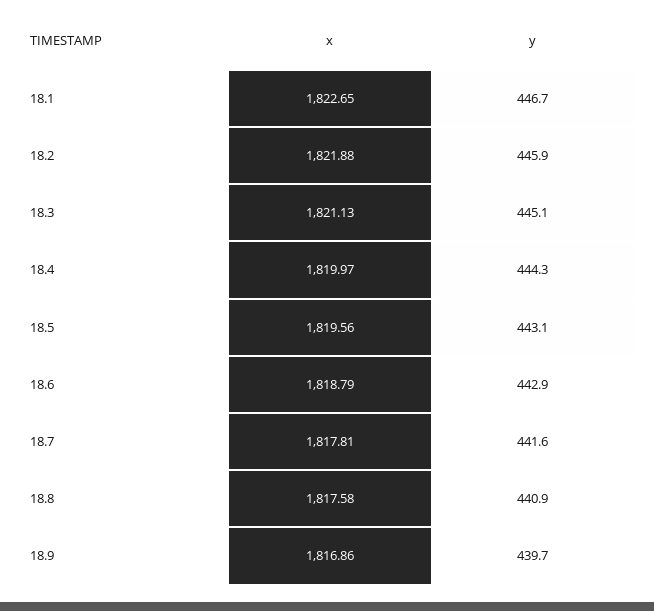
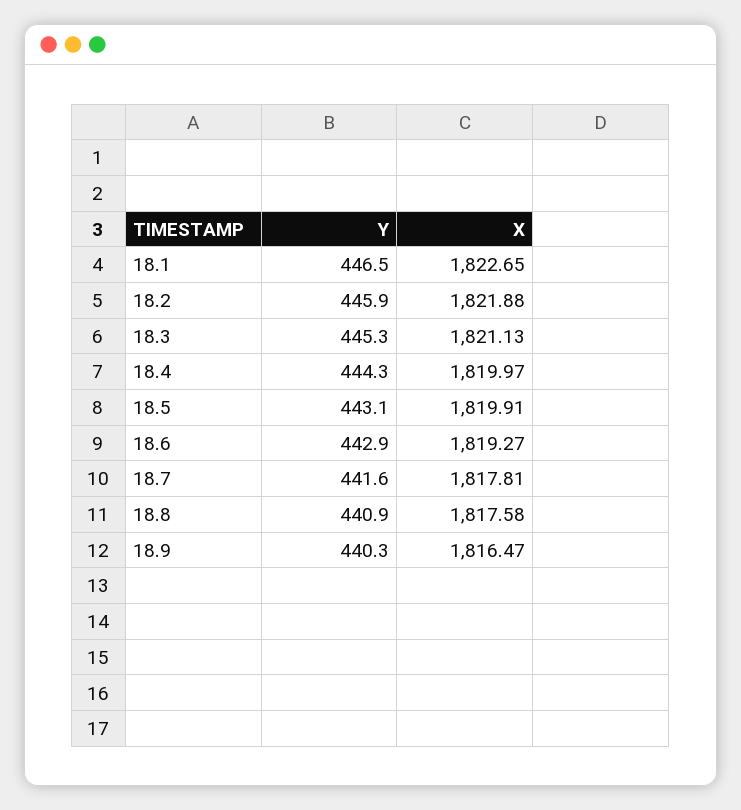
y, 18.1: 446.7 -> 446.5
y, 18.3: 445.1 -> 445.3
x, 18.5: 1819.56 -> 1819.91
x, 18.6: 1818.79 -> 1819.27
x, 18.9: 1816.86 -> 1816.47
y, 18.9: 439.7 -> 440.3

